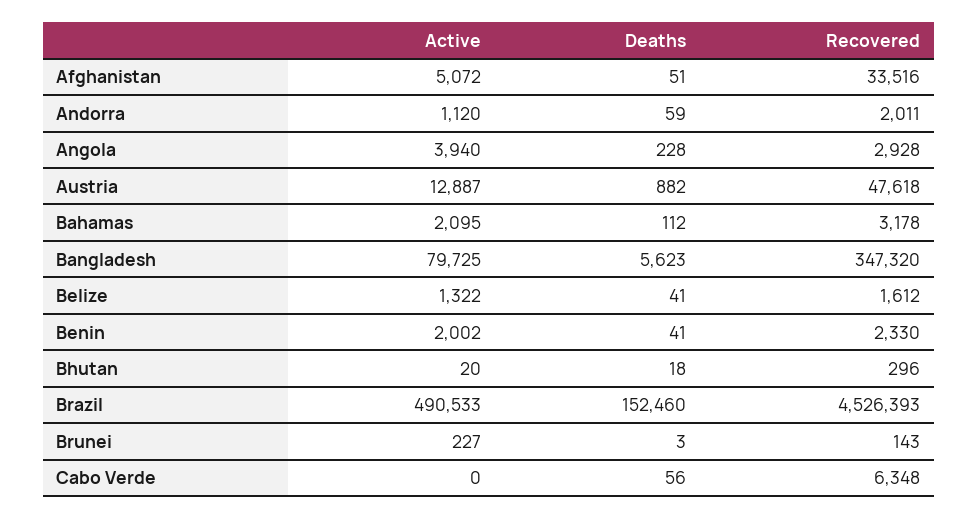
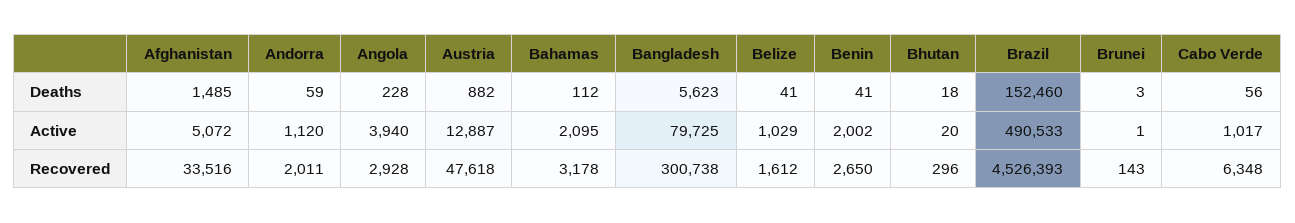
Deaths, Afghanistan: 51 -> 1485
Recovered, Bangladesh: 347320 -> 300738
Active, Belize: 1322 -> 1029
Recovered, Benin: 2330 -> 2650
Active, Brunei: 227 -> 1
Active, Cabo Verde: 0 -> 1017

